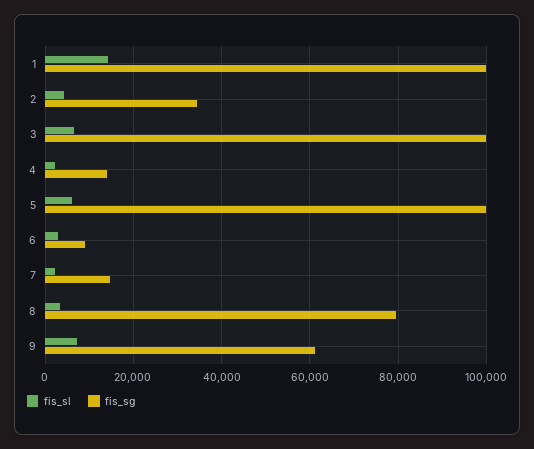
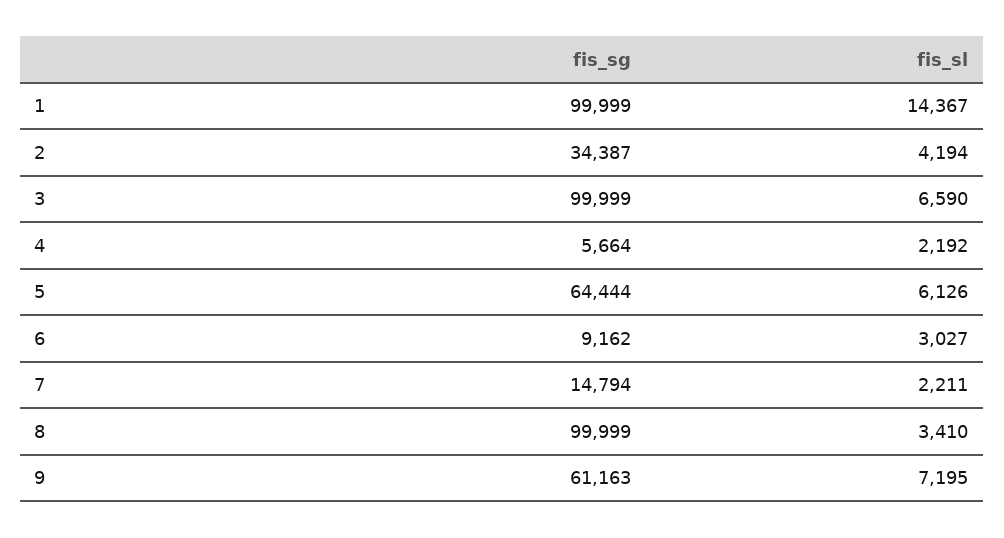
fis_sg, 4: 14000 -> 5664
fis_sg, 5: 100000 -> 64444
fis_sg, 8: 80000 -> 99999

